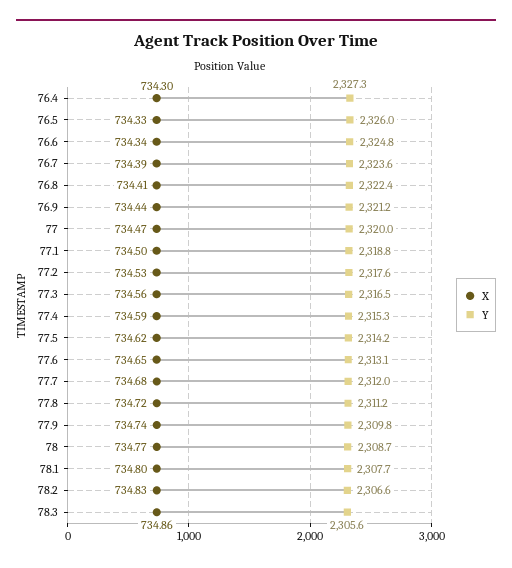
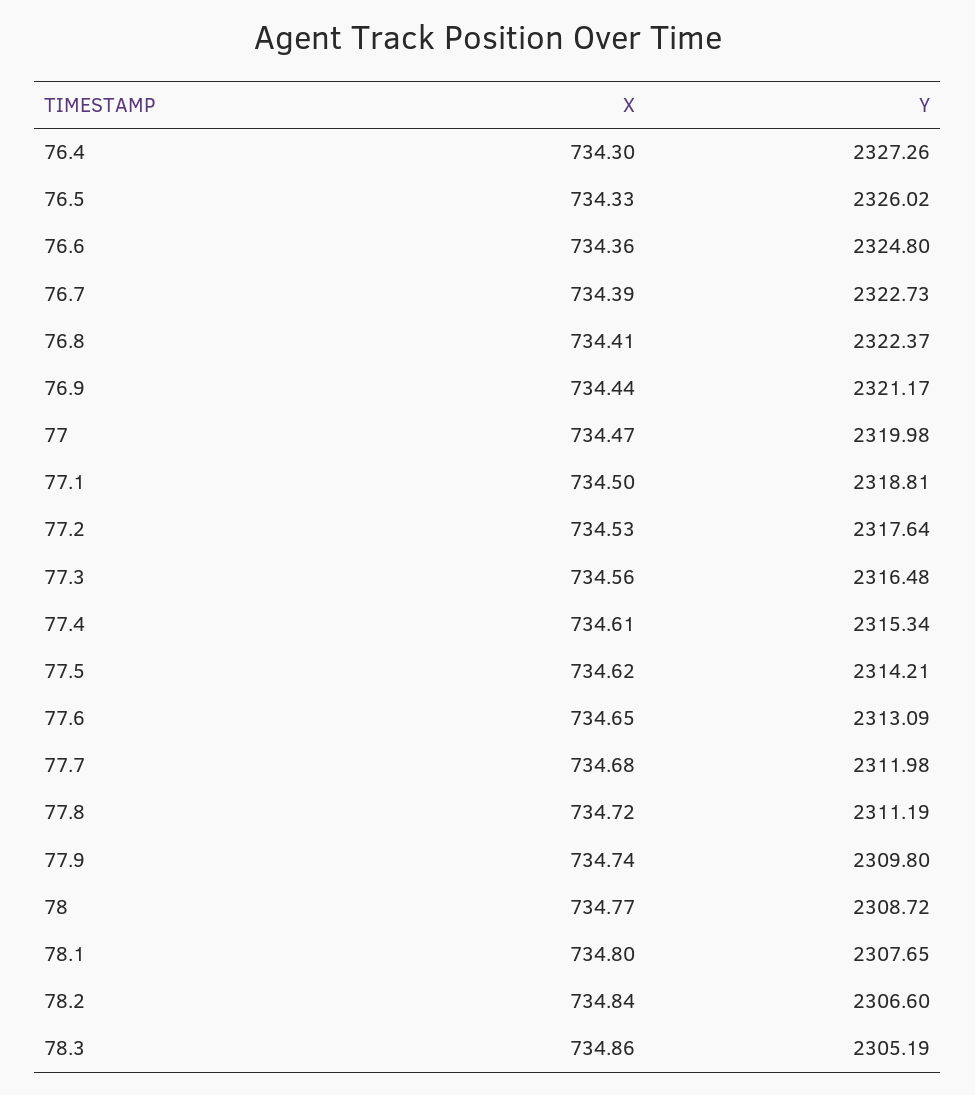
X, 76.6: 734.34 -> 734.36
Y, 76.7: 2323.6 -> 2322.73
X, 77.4: 734.59 -> 734.61
X, 78.2: 734.83 -> 734.84
Y, 78.3: 2305.6 -> 2305.19

